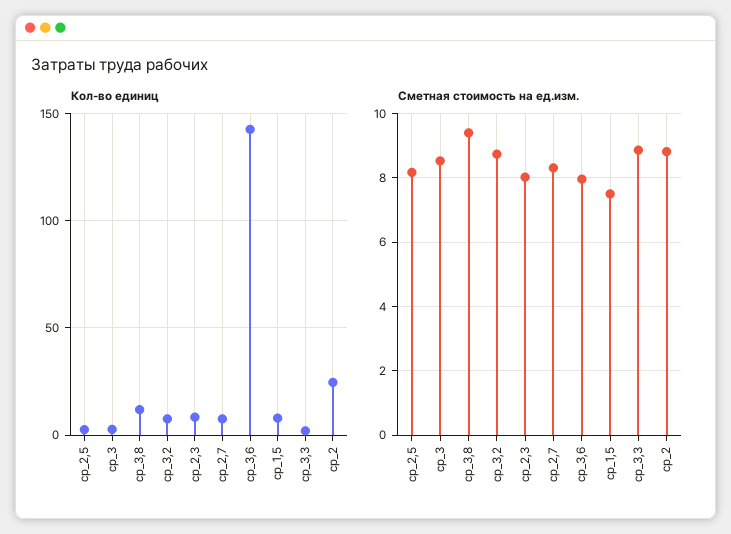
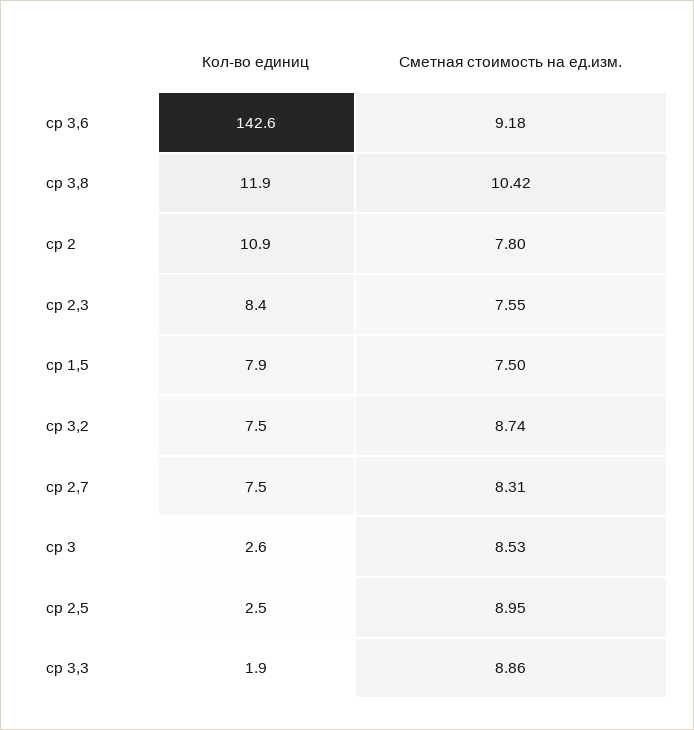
Кол-во единиц, ср_2: 25 -> 10.9
Сметная стоимость на ед.изм., ср_2,5: 8.2 -> 8.95
Сметная стоимость на ед.изм., ср_3,8: 9.4 -> 10.42
Сметная стоимость на ед.изм., ср_2,3: 8 -> 7.55
Сметная стоимость на ед.изм., ср_3,6: 8 -> 9.18
Сметная стоимость на ед.изм., ср_2: 8.8 -> 7.8

